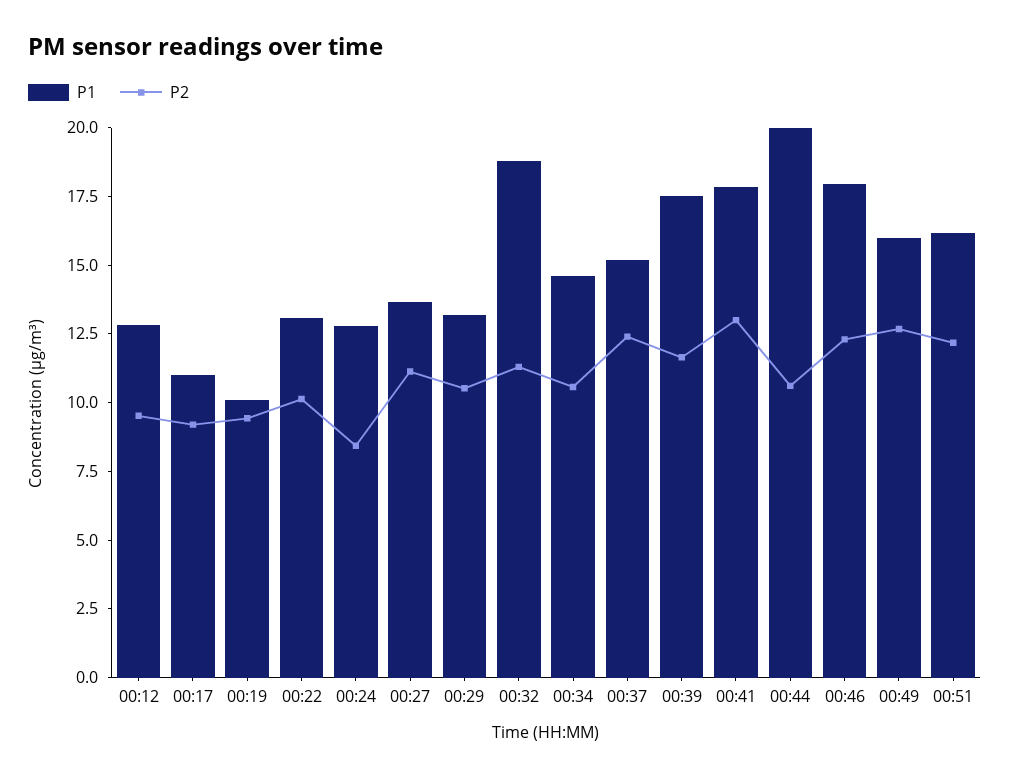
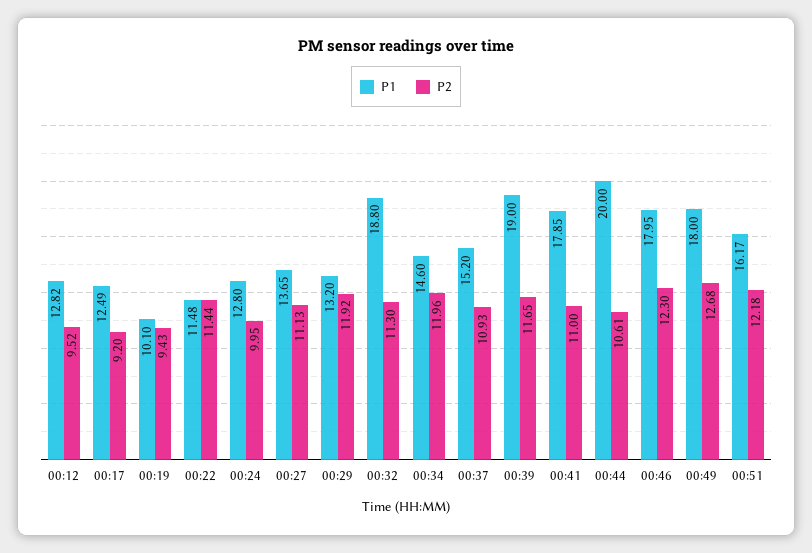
P1, 00:17: 11 -> 12.49
P1, 00:22: 13 -> 11.48
P2, 00:22: 10 -> 11.44
P2, 00:24: 8.5 -> 9.95
P2, 00:29: 10.5 -> 11.92
P2, 00:34: 10.5 -> 11.96
P2, 00:37: 12.5 -> 10.93
P1, 00:39: 17.5 -> 19
P2, 00:41: 13 -> 11
P1, 00:49: 16 -> 18

